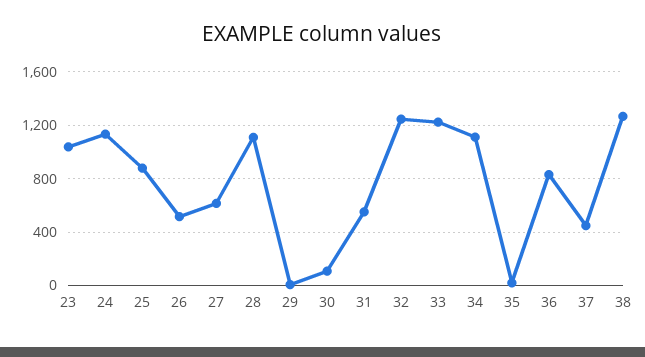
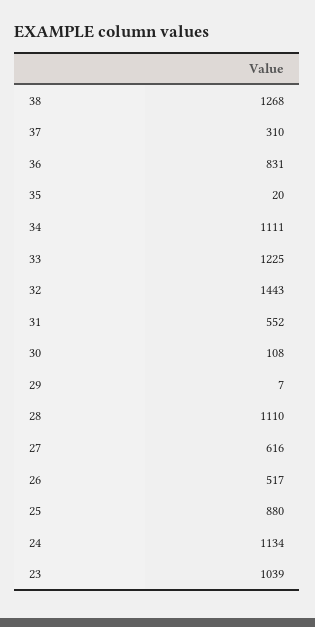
32: 1250 -> 1443
37: 450 -> 310

